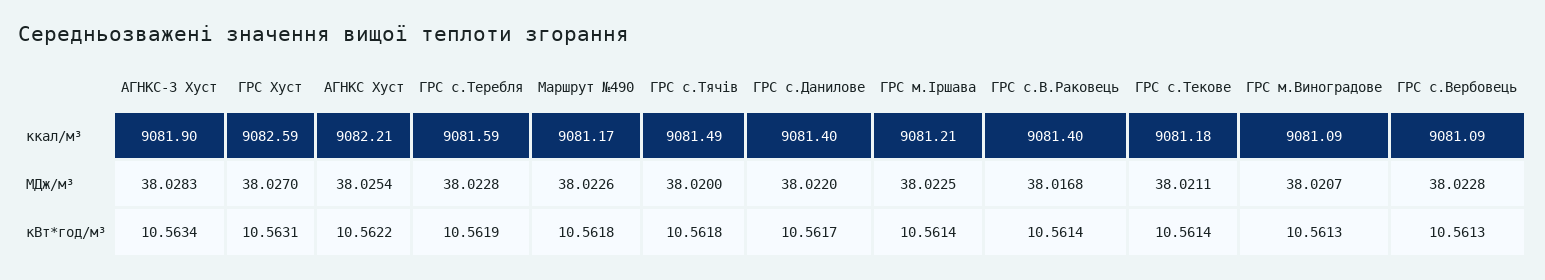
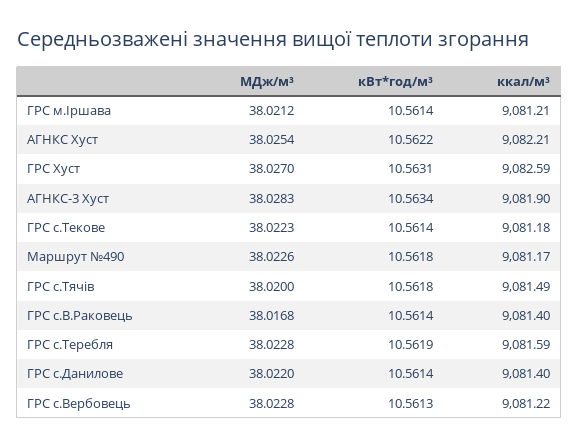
ГРС м.Виноградове, ккал/м³: 9081.09 -> none
ГРС с.Вербовець, ккал/м³: 9081.09 -> 9081.22
ГРС м.Іршава, МДж/м³: 38.0225 -> 38.0212
ГРС с.Текове, МДж/м³: 38.0211 -> 38.0223
ГРС м.Виноградове, МДж/м³: 38.0207 -> none
ГРС с.Данилове, кВт*год/м³: 10.5617 -> 10.5614
ГРС м.Виноградове, кВт*год/м³: 10.5613 -> none

